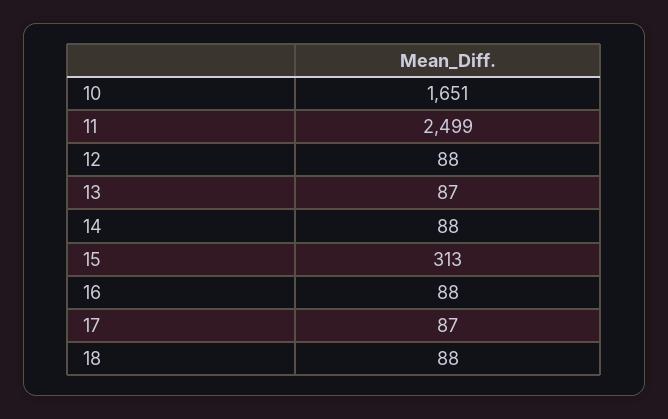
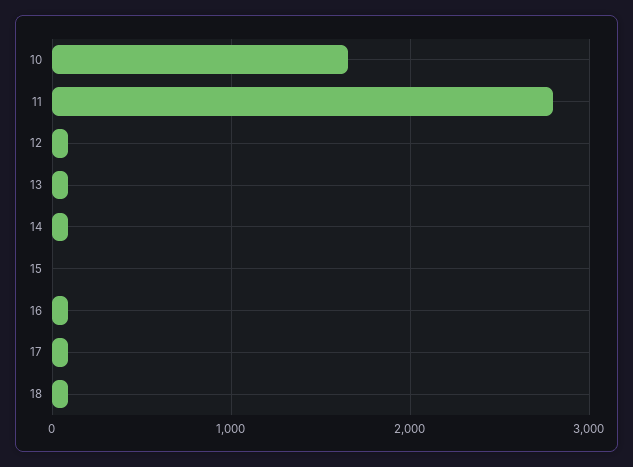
11: 2499 -> 2800
15: 313 -> 0

